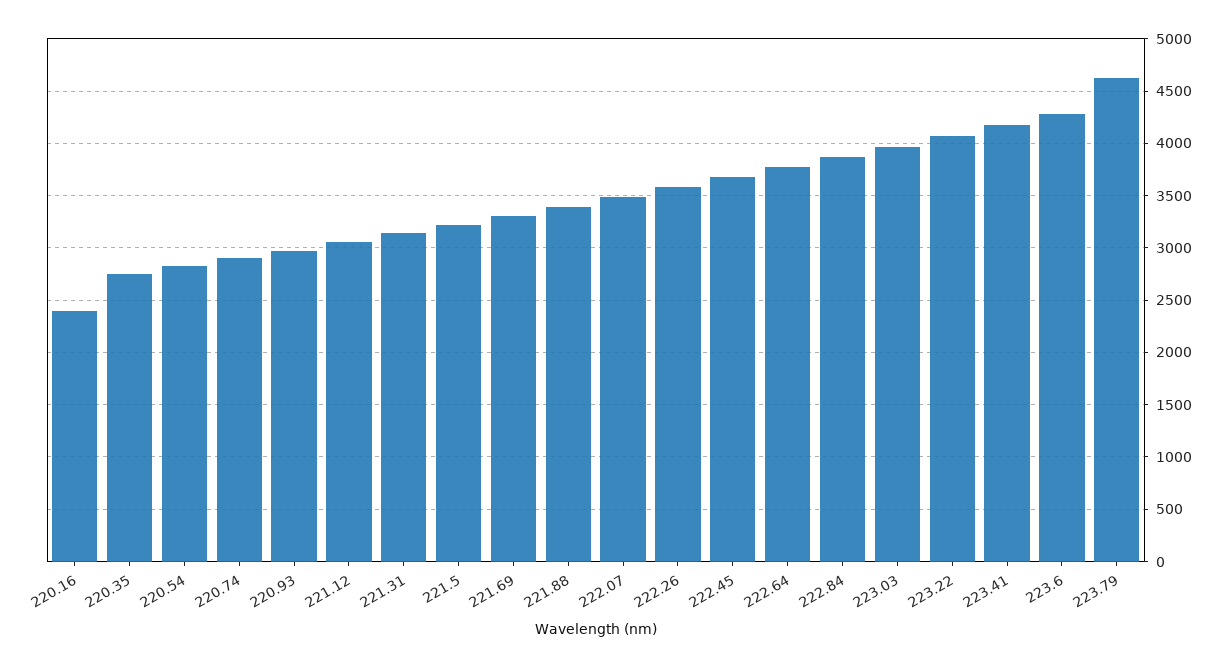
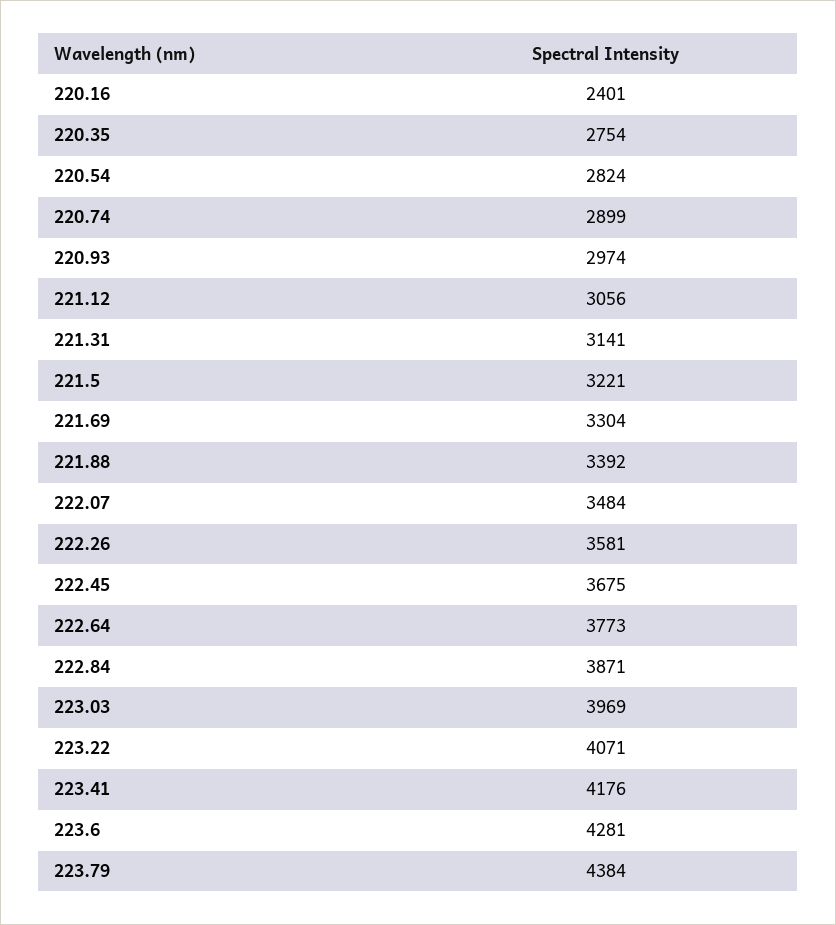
223.79: 4600 -> 4384

